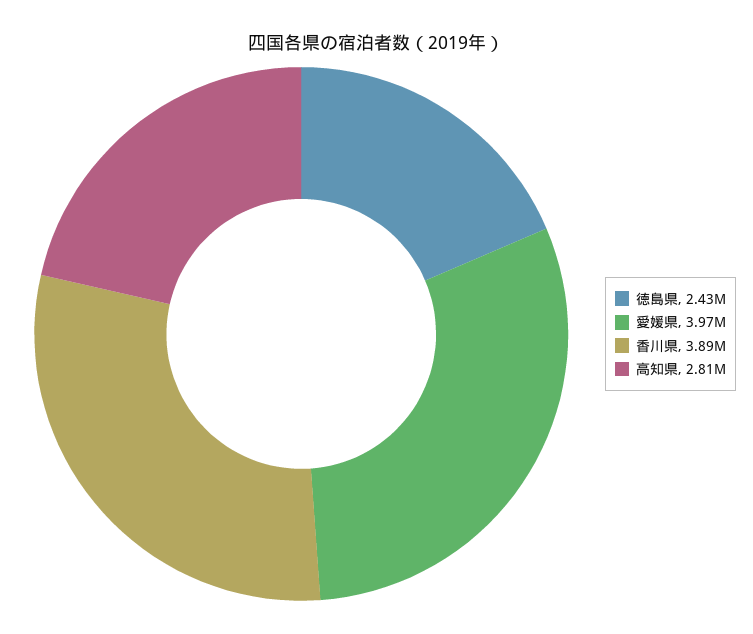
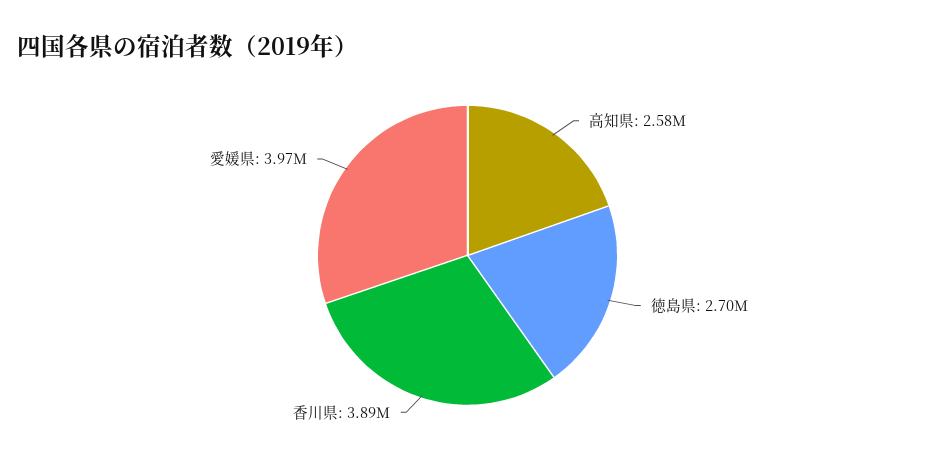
徳島県: 2430000 -> 2700000
高知県: 2810000 -> 2580000

